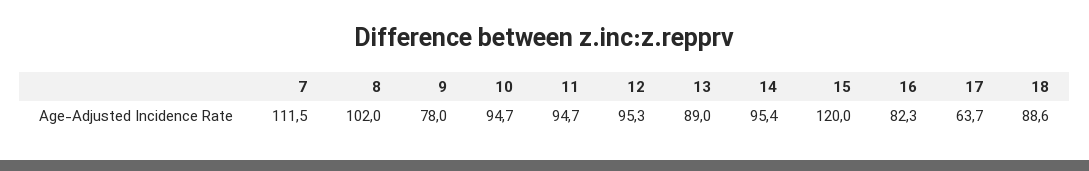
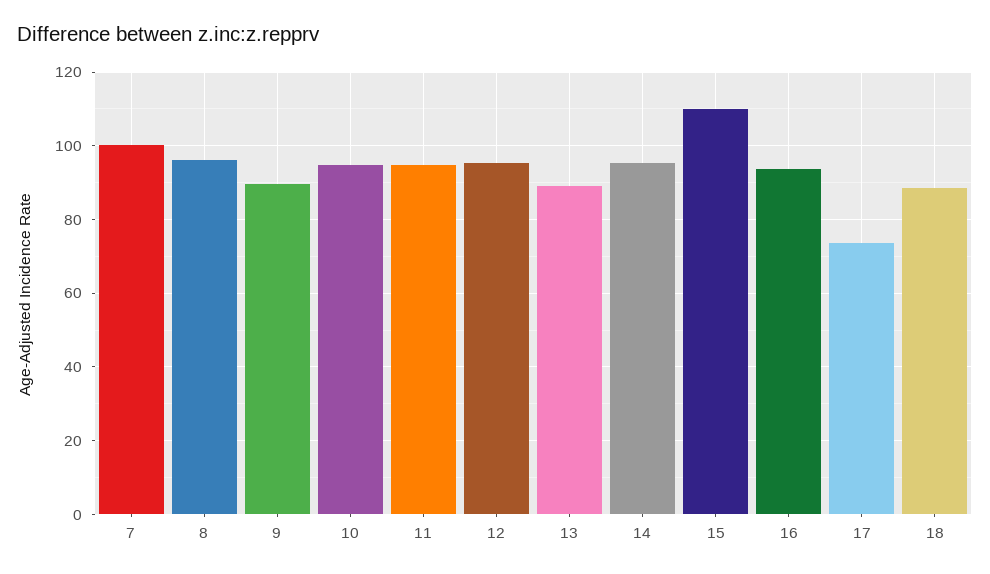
7: 111.5 -> 100
8: 102 -> 96
9: 78 -> 90
15: 120 -> 110
16: 82.3 -> 94
17: 63.7 -> 74

